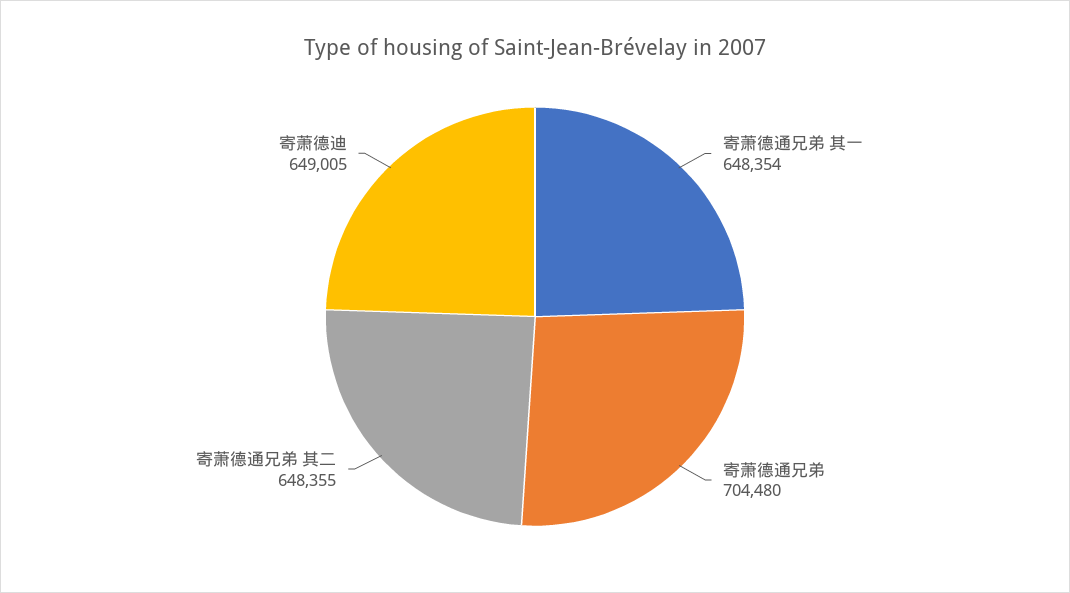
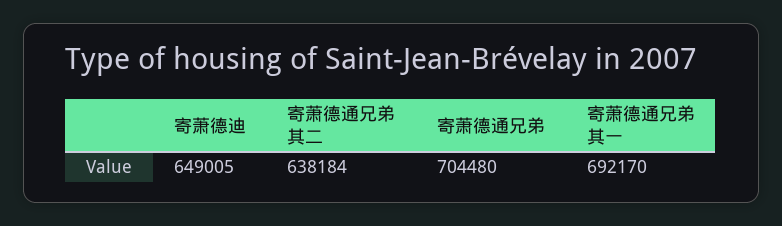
寄萧德通兄弟 其一: 648354 -> 692170
寄萧德通兄弟 其二: 648355 -> 638184

